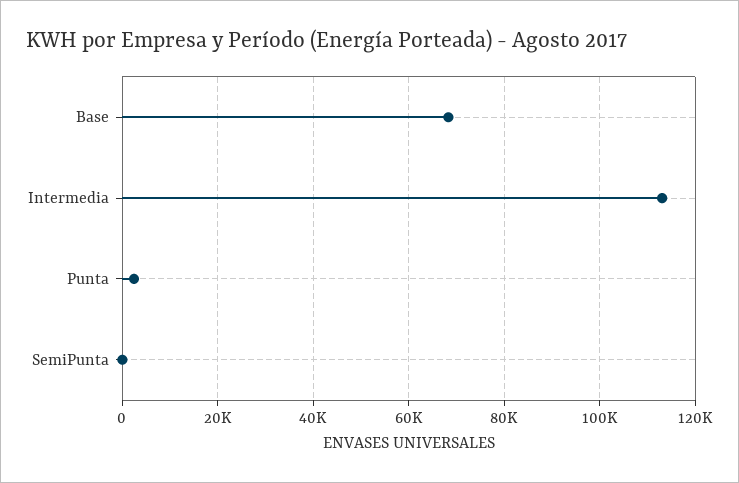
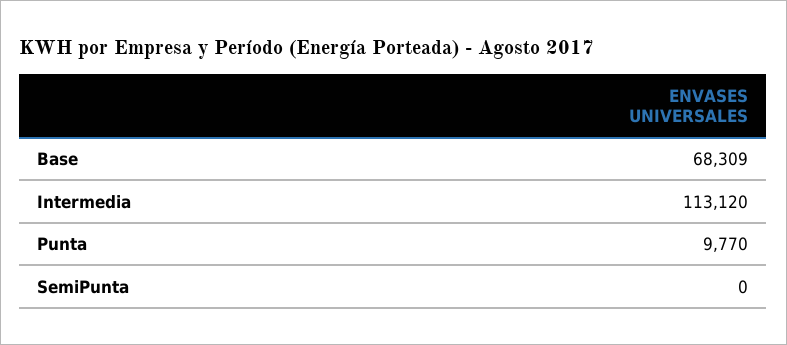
Punta: 2000 -> 9770

